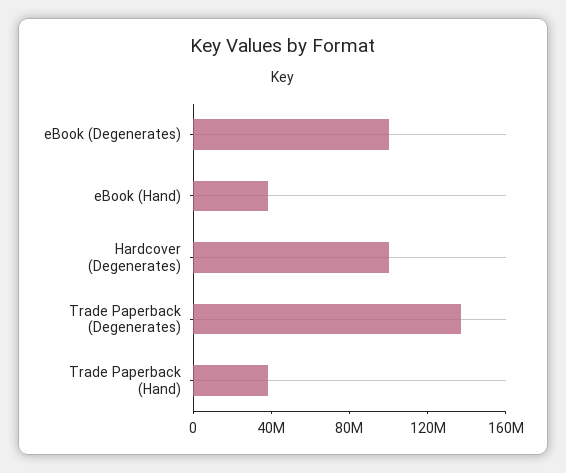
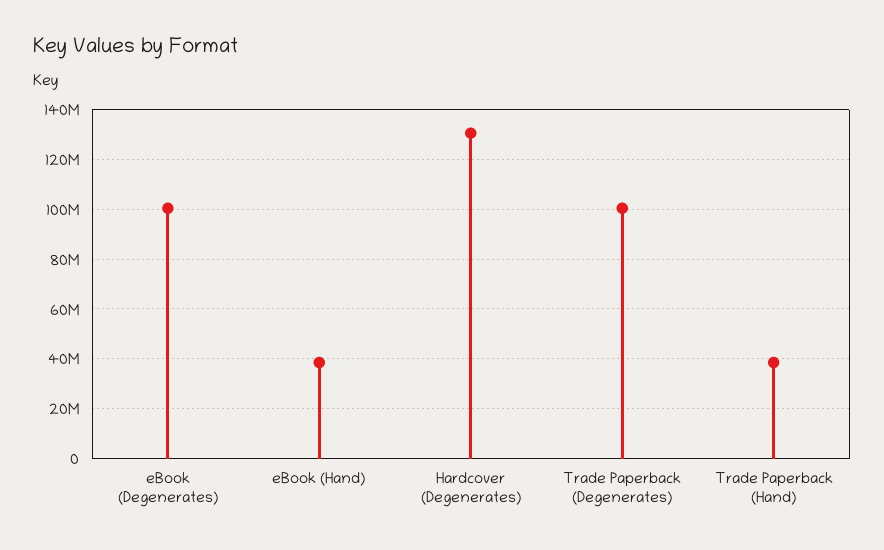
Hardcover (Degenerates): 100000000 -> 130000000
Trade Paperback (Degenerates): 140000000 -> 100000000

